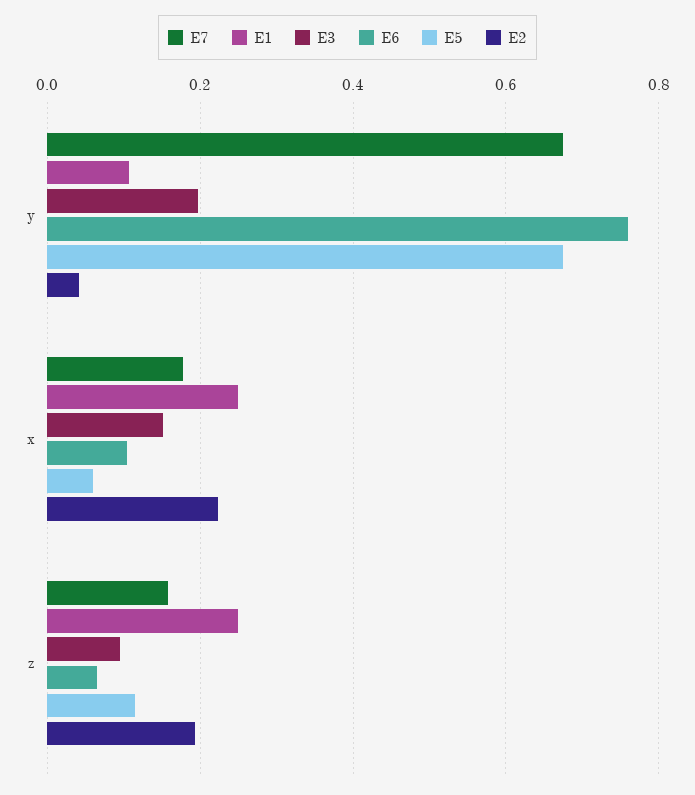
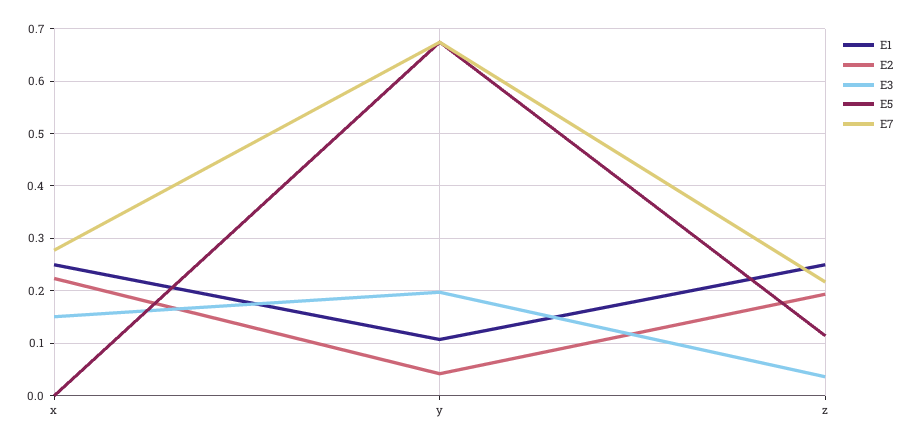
E6, y: 0.76 -> none
E7, x: 0.18 -> 0.28
E6, x: 0.1 -> none
E5, x: 0.06 -> 0
E7, z: 0.16 -> 0.22
E3, z: 0.1 -> 0.04
E6, z: 0.06 -> none

